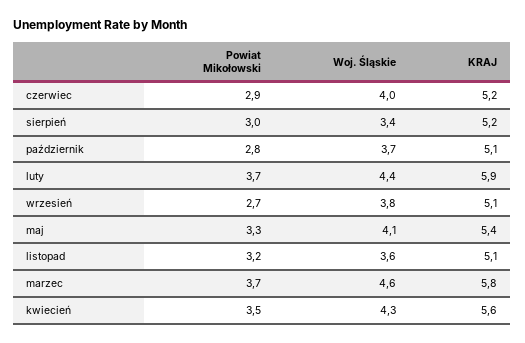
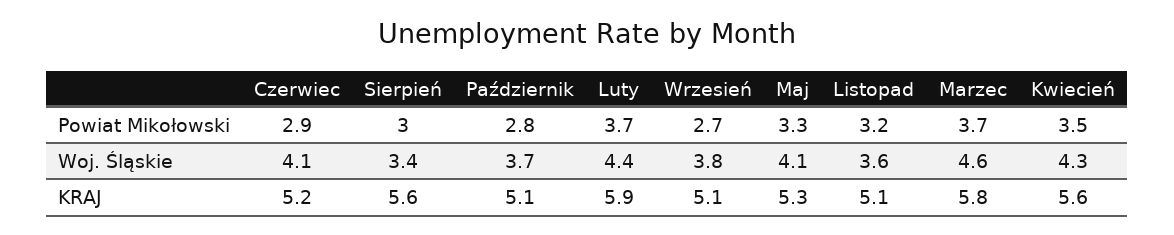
Woj. Śląskie, czerwiec: 4 -> 4.1
KRAJ, sierpień: 5.2 -> 5.6
KRAJ, maj: 5.4 -> 5.3

